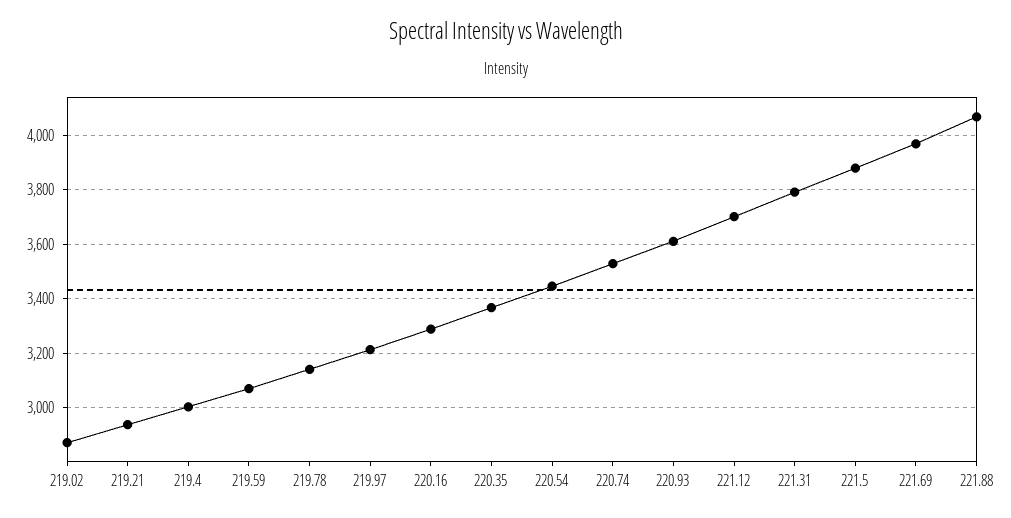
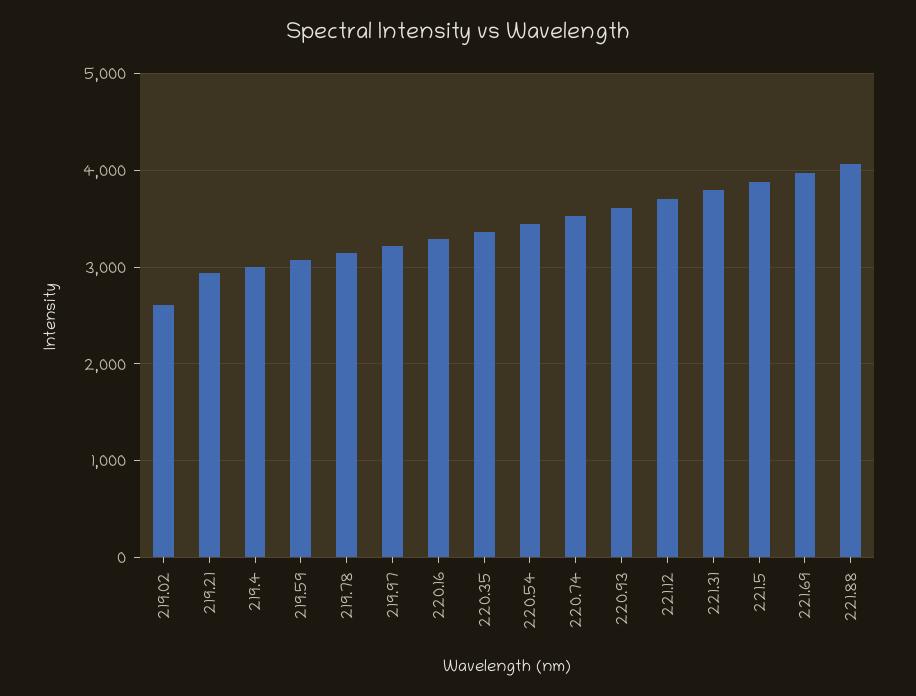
219.02: 2875 -> 2600

